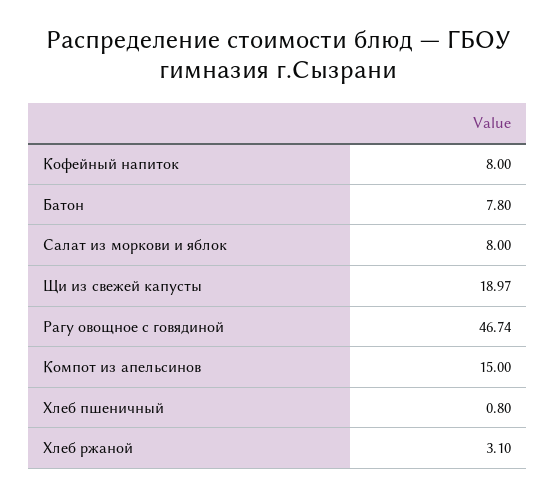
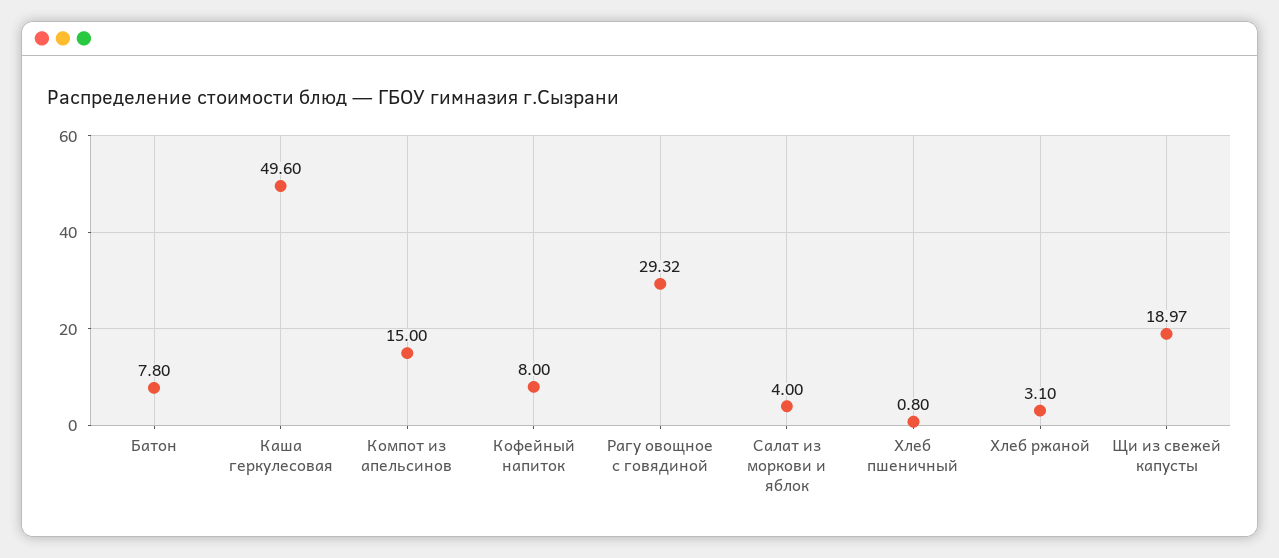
Салат из моркови и яблок: 8 -> 4
Рагу овощное с говядиной: 46.74 -> 29.32
Каша геркулесовая: none -> 49.6

